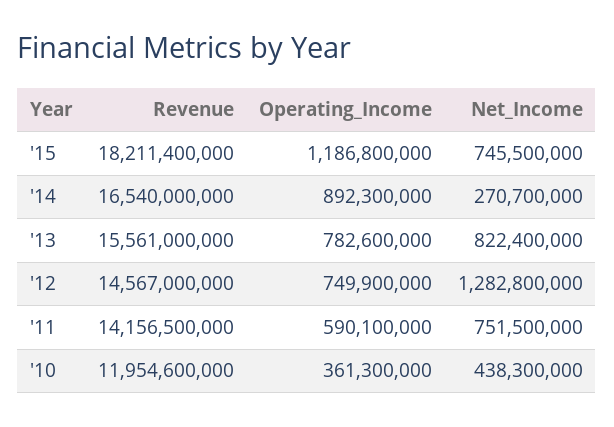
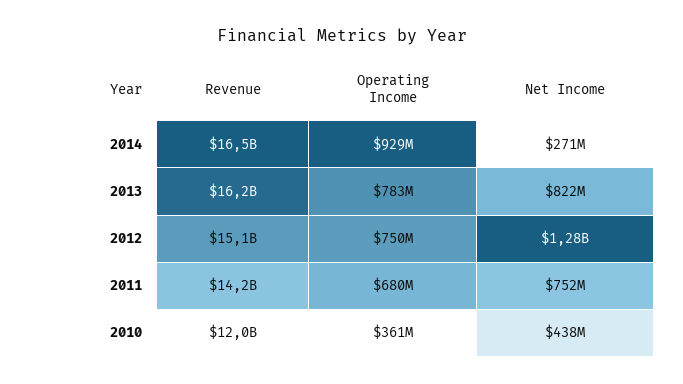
Revenue, '15: 18211400000 -> none
Operating_Income, '15: 1186800000 -> none
Net_Income, '15: 745500000 -> none
Operating_Income, '14: 892300000 -> 929000000
Revenue, '13: 15561000000 -> 16200000000
Revenue, '12: 14567000000 -> 15100000000
Operating_Income, '11: 590100000 -> 680000000

